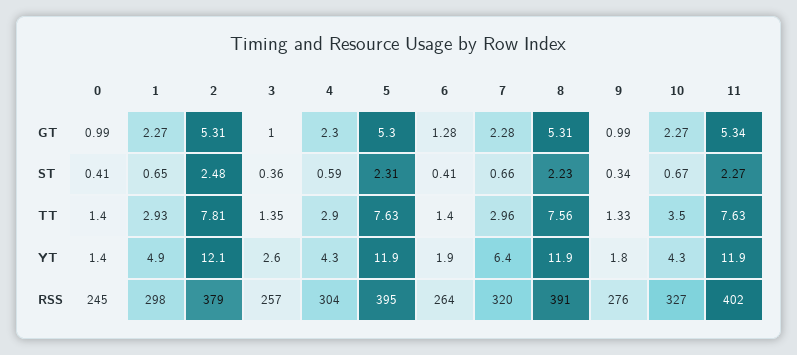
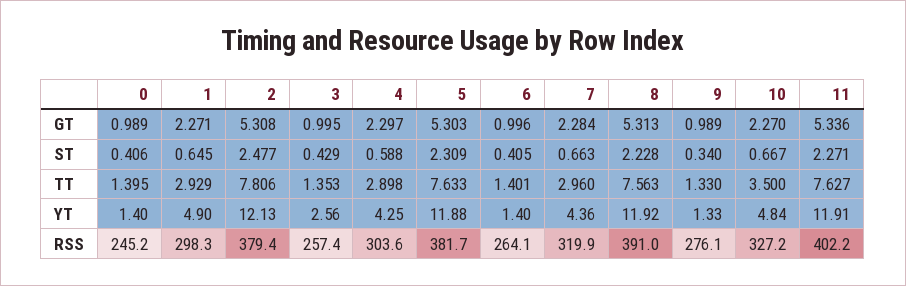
6, GT: 1.28 -> 0.996
3, ST: 0.36 -> 0.429
6, YT: 1.9 -> 1.4
7, YT: 6.4 -> 4.36
9, YT: 1.8 -> 1.33
10, YT: 4.3 -> 4.84
5, RSS: 395 -> 381.7

